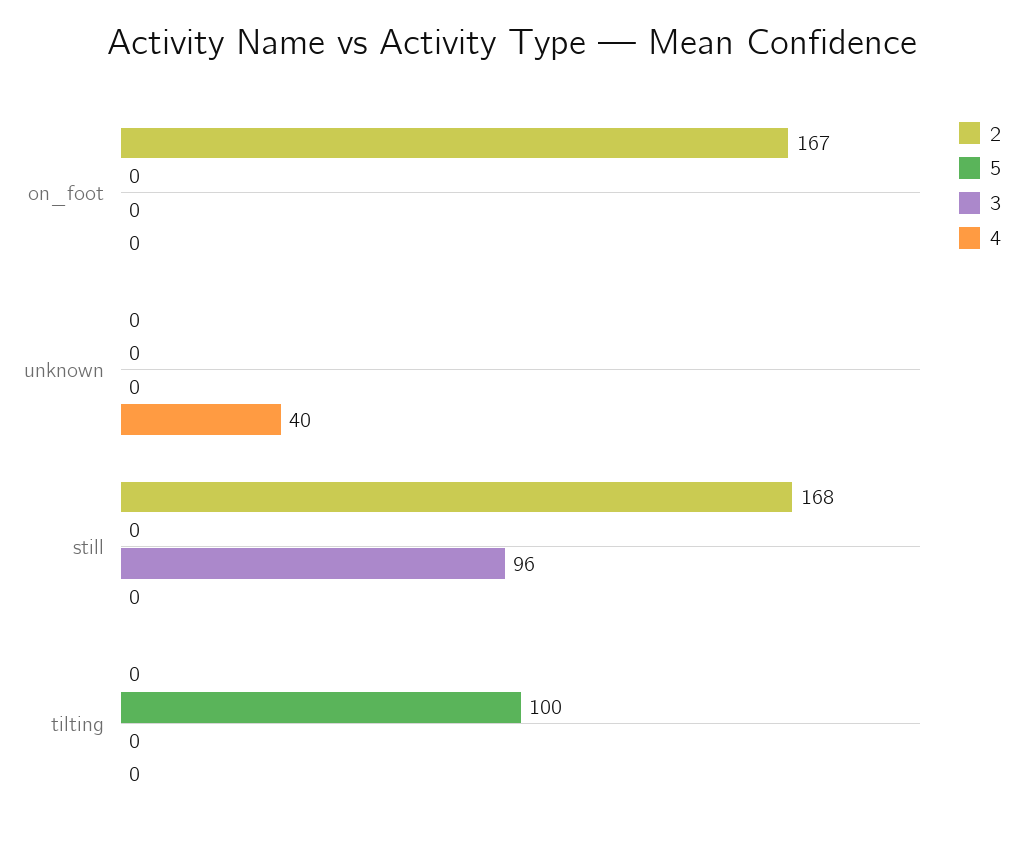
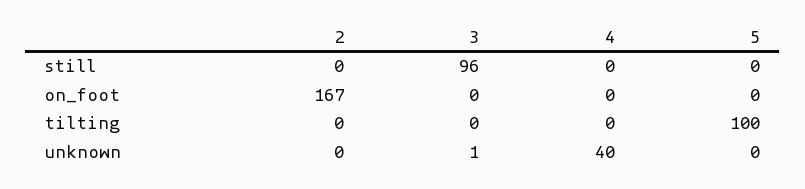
3, unknown: 0 -> 1
2, still: 168 -> 0

